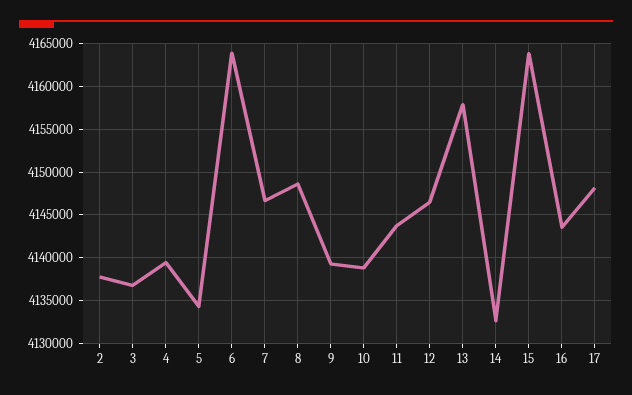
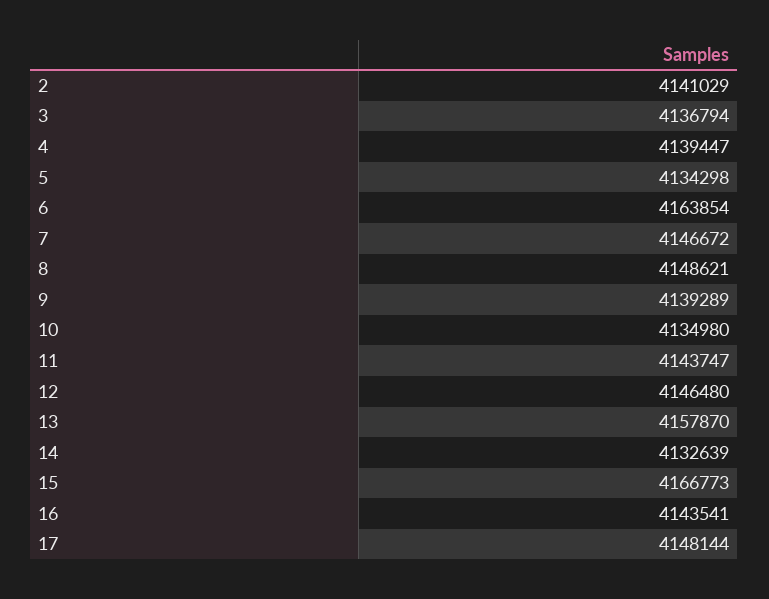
2: 4138000 -> 4141029
10: 4139000 -> 4134980
15: 4164000 -> 4166773

